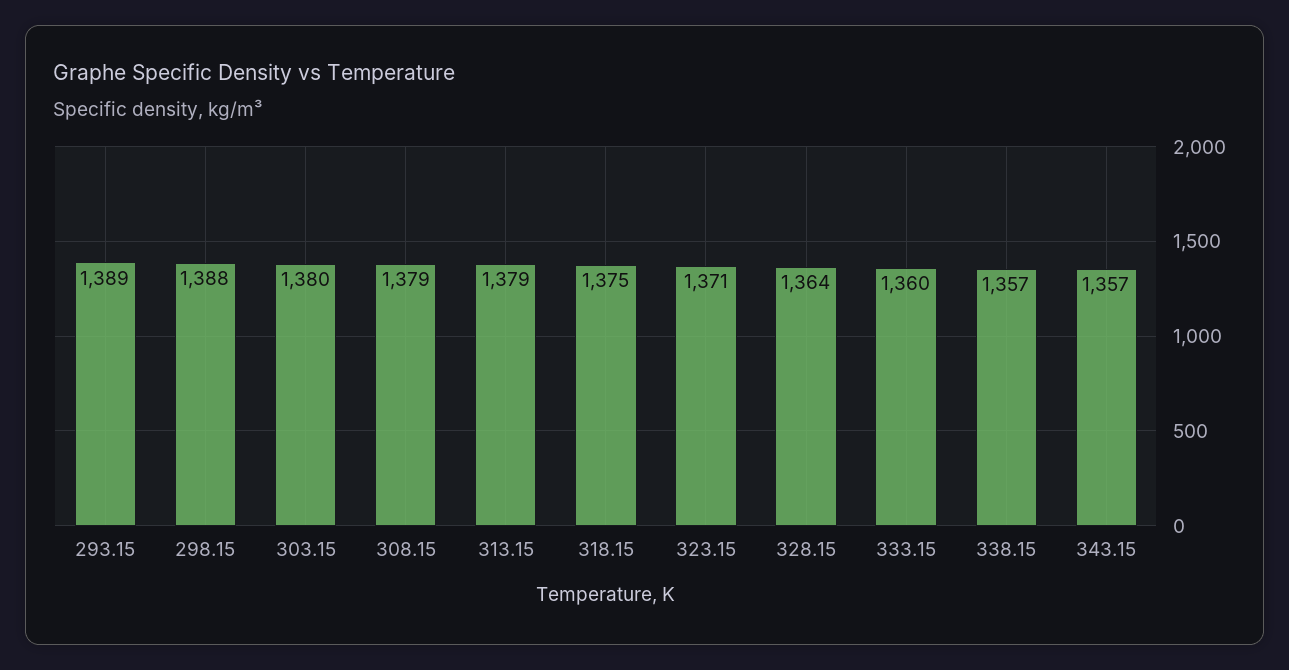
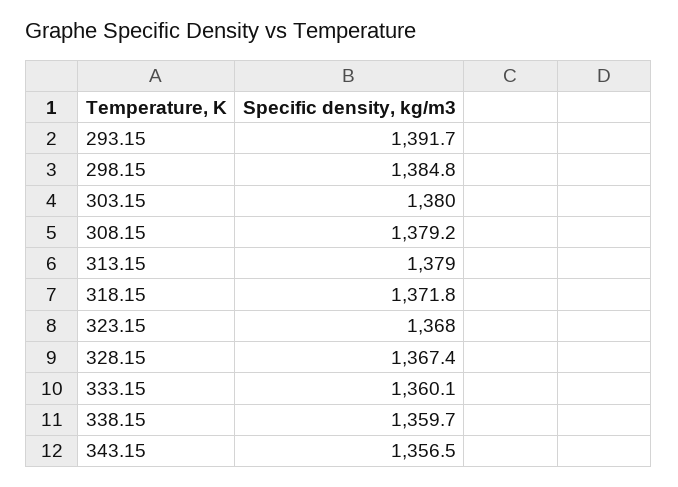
293.15: 1389 -> 1391.7
298.15: 1388 -> 1384.8
318.15: 1375 -> 1371.8
323.15: 1371 -> 1368
328.15: 1364 -> 1367.4
338.15: 1357 -> 1359.7

